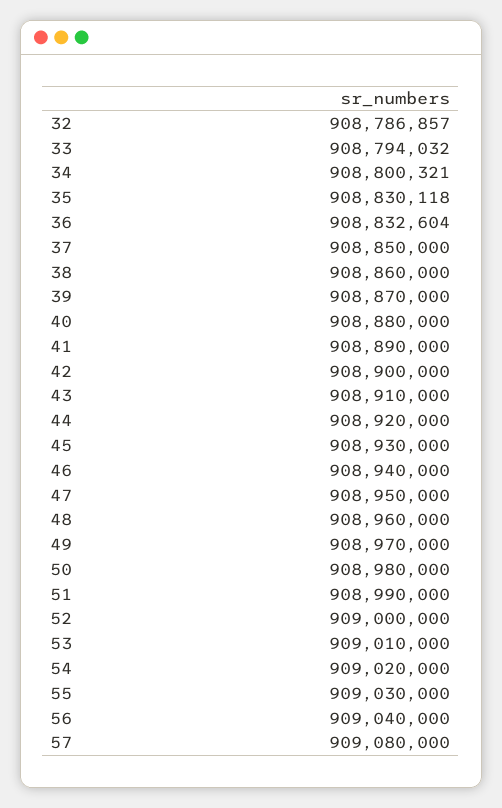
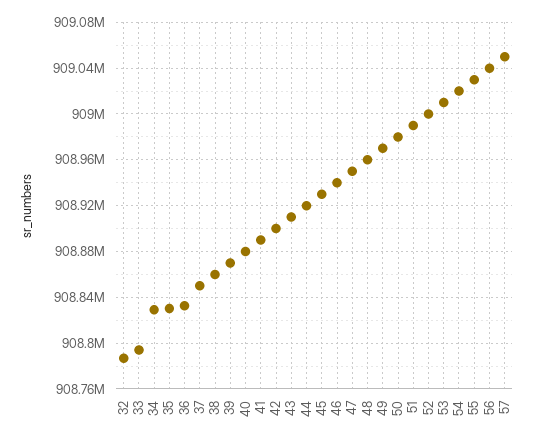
34: 908800321 -> 908830000
57: 909080000 -> 909050000

